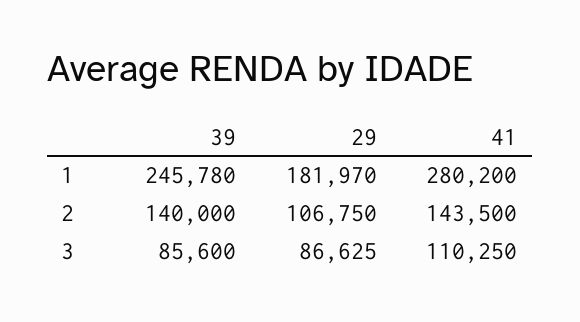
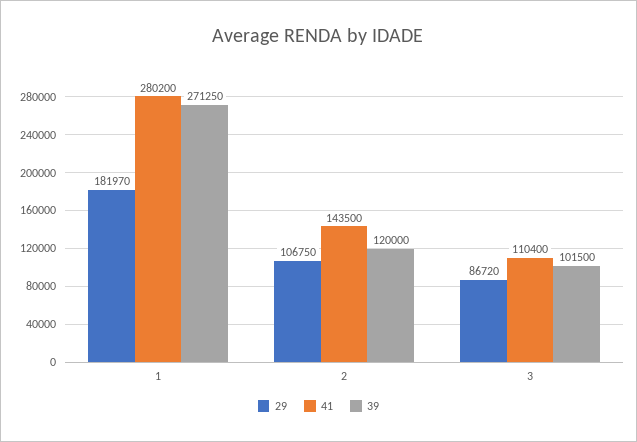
39, 1: 245780 -> 271250
39, 2: 140000 -> 120000
39, 3: 85600 -> 101500
29, 3: 86625 -> 86720
41, 3: 110250 -> 110400

